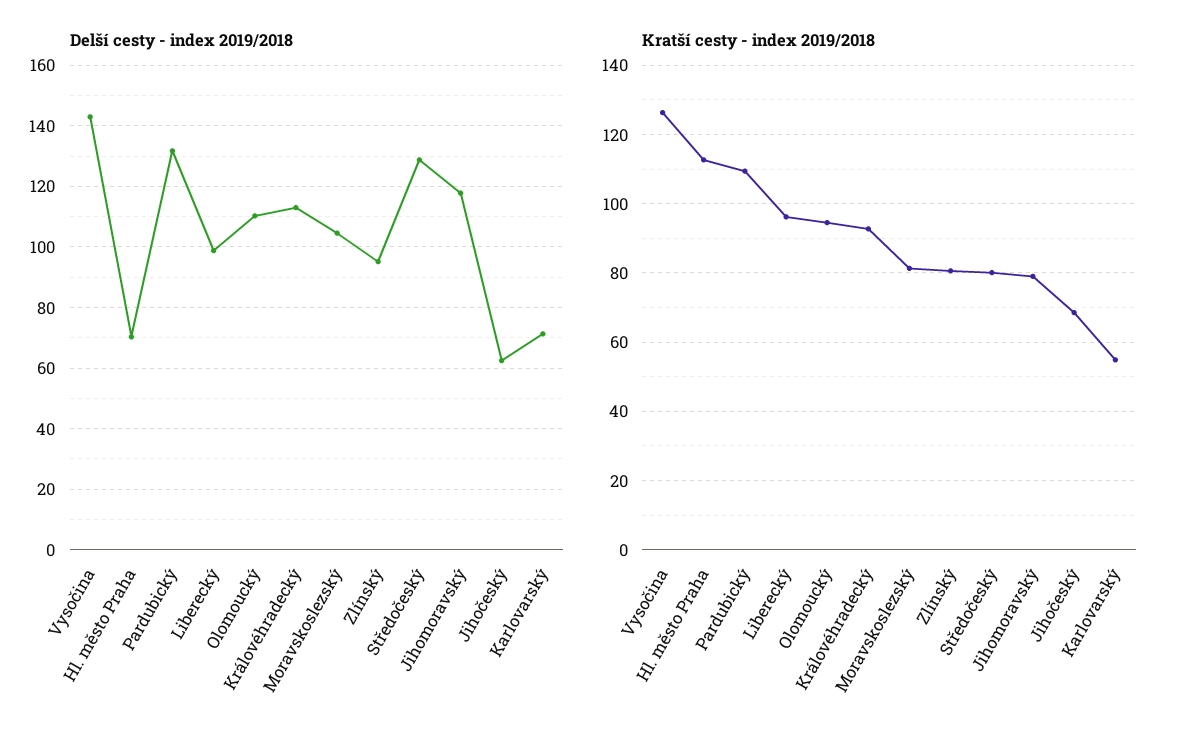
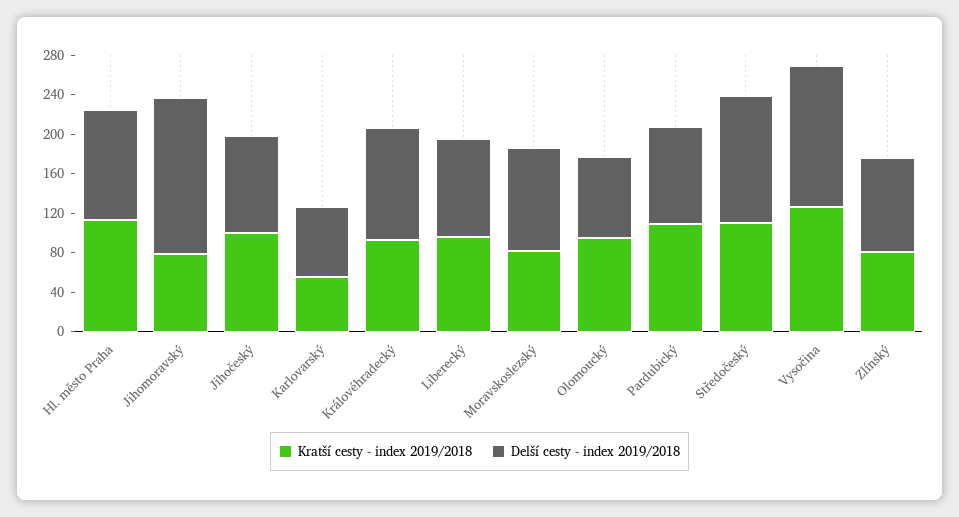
Delší cesty - index 2019/2018, Hl. město Praha: 70 -> 110
Delší cesty - index 2019/2018, Pardubický: 132 -> 100
Delší cesty - index 2019/2018, Olomoucký: 110 -> 80
Delší cesty - index 2019/2018, Jihomoravský: 118 -> 160
Delší cesty - index 2019/2018, Jihočeský: 62 -> 100
Kratší cesty - index 2019/2018, Středočeský: 80 -> 110
Kratší cesty - index 2019/2018, Jihočeský: 68 -> 100

